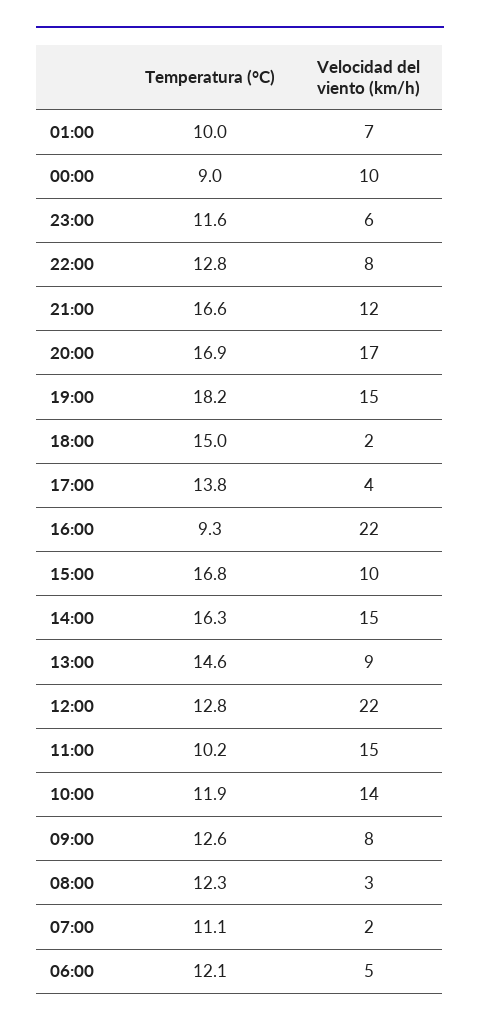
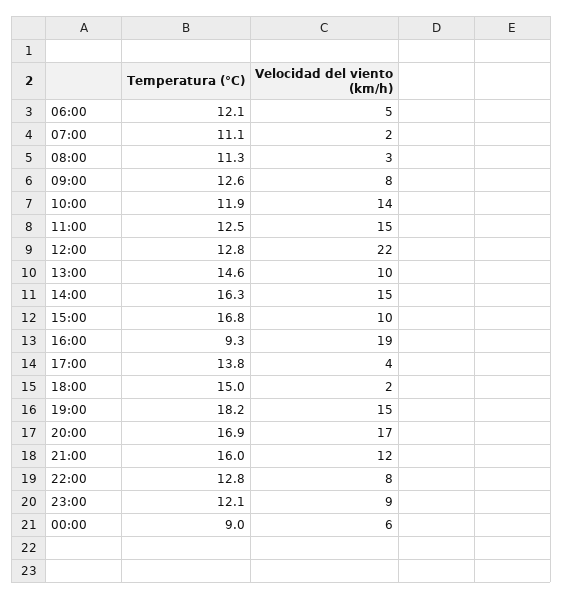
Temperatura (°C), 01:00: 10 -> none
Velocidad del viento (km/h), 01:00: 7 -> none
Velocidad del viento (km/h), 00:00: 10 -> 6
Temperatura (°C), 23:00: 11.6 -> 12.1
Velocidad del viento (km/h), 23:00: 6 -> 9
Temperatura (°C), 21:00: 16.6 -> 16
Velocidad del viento (km/h), 16:00: 22 -> 19
Velocidad del viento (km/h), 13:00: 9 -> 10
Temperatura (°C), 11:00: 10.2 -> 12.5
Temperatura (°C), 08:00: 12.3 -> 11.3

